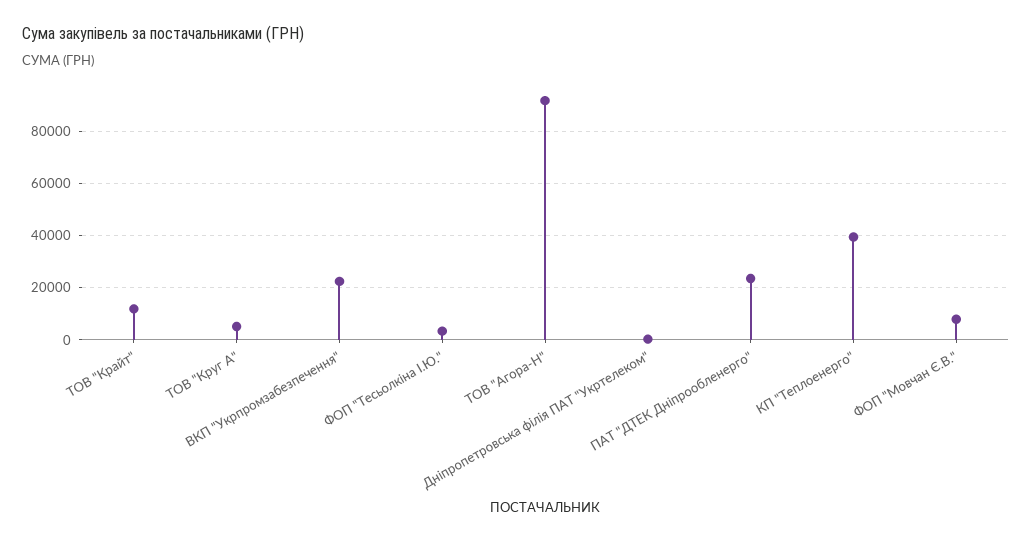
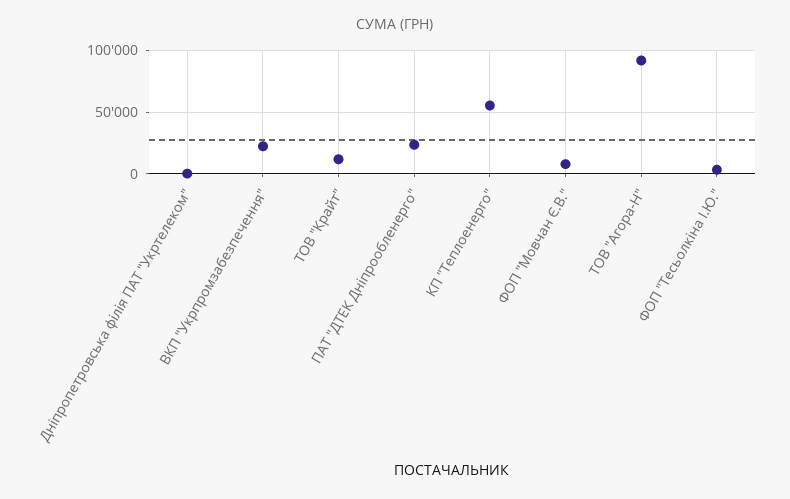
ТОВ "Круг А": 5000 -> none
КП "Теплоенерго": 40000 -> 55000

